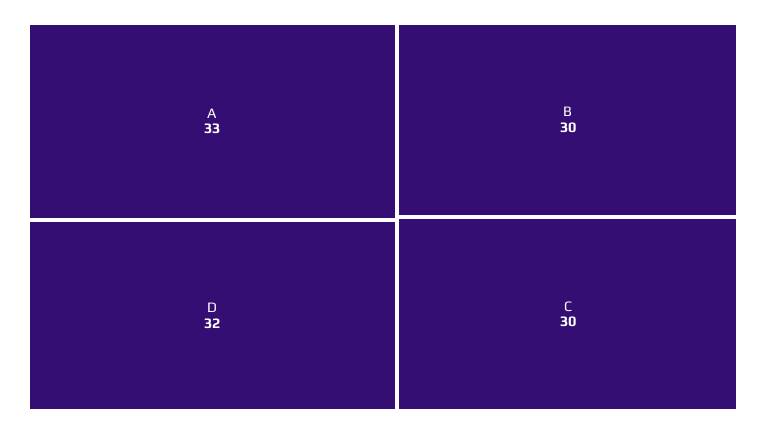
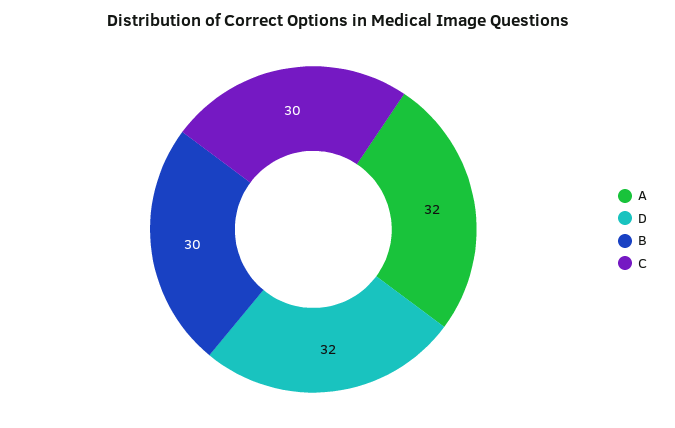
A: 33 -> 32

